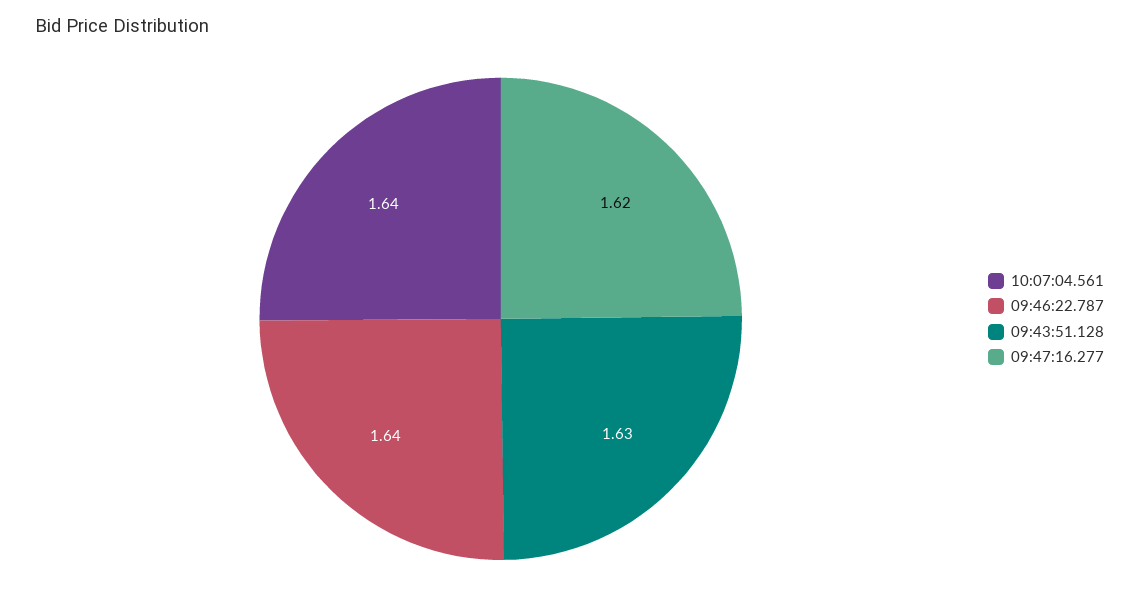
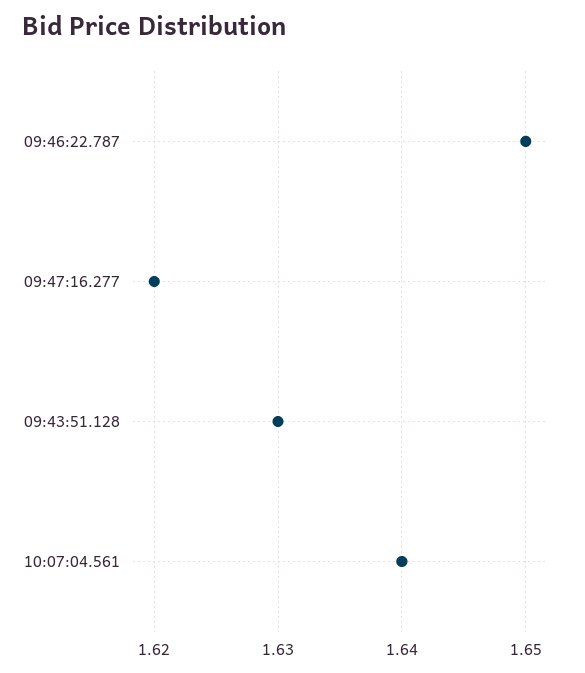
09:46:22.787: 1.64 -> 1.65

